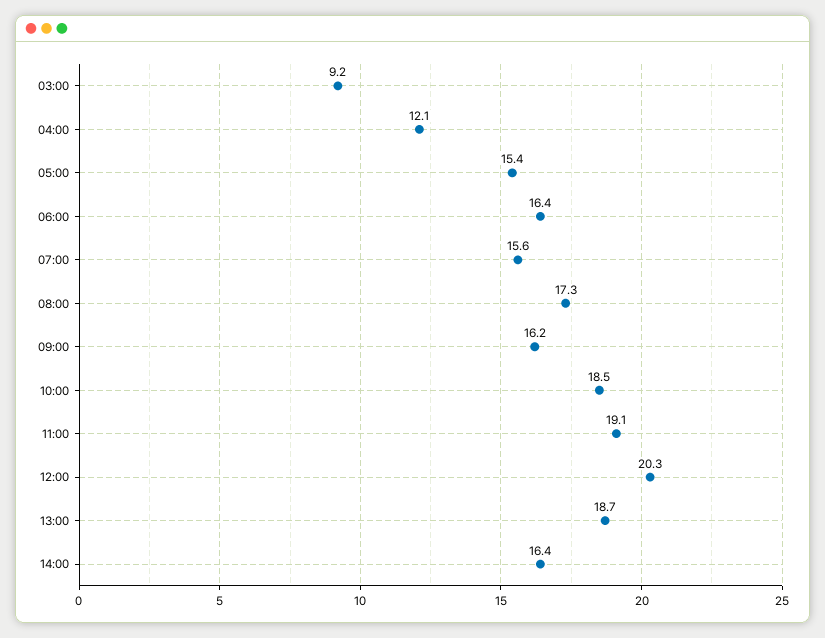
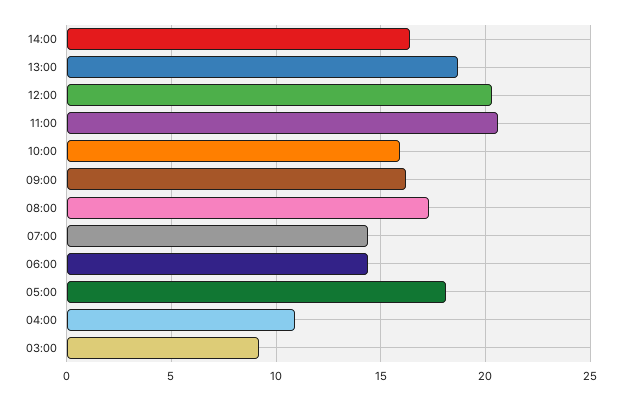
04:00: 12.1 -> 11
05:00: 15.4 -> 18
06:00: 16.4 -> 14.5
07:00: 15.6 -> 14.5
10:00: 18.5 -> 16
11:00: 19.1 -> 20.5

